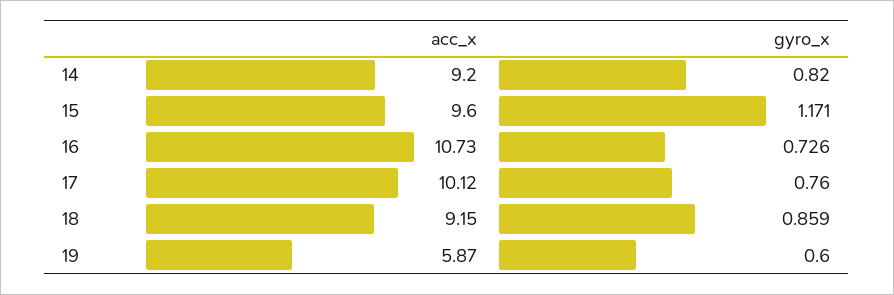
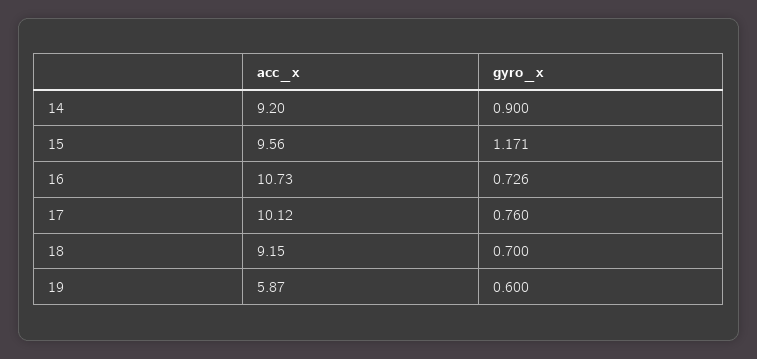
gyro_x, 14: 0.82 -> 0.9
acc_x, 15: 9.6 -> 9.56
gyro_x, 18: 0.859 -> 0.7

